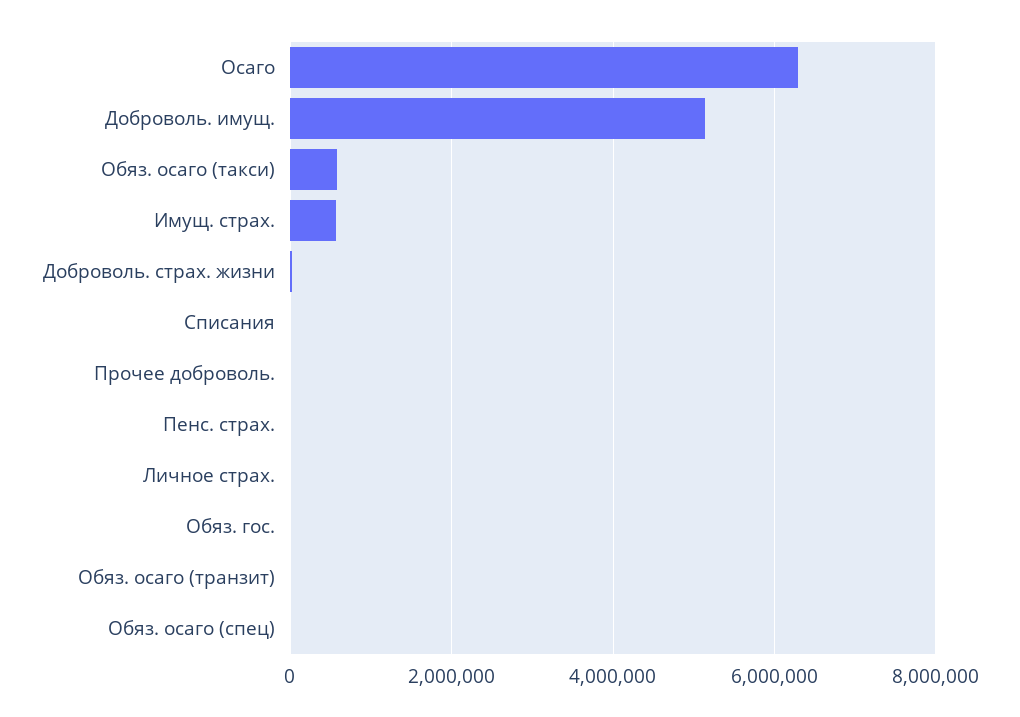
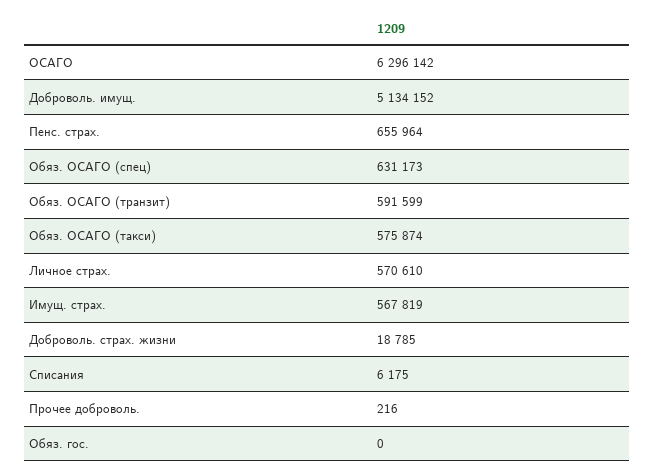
Пенс. страх.: 0 -> 655964
Личное страх.: 0 -> 570610
Обяз. осаго (транзит): 0 -> 591599
Обяз. осаго (спец): 0 -> 631173

